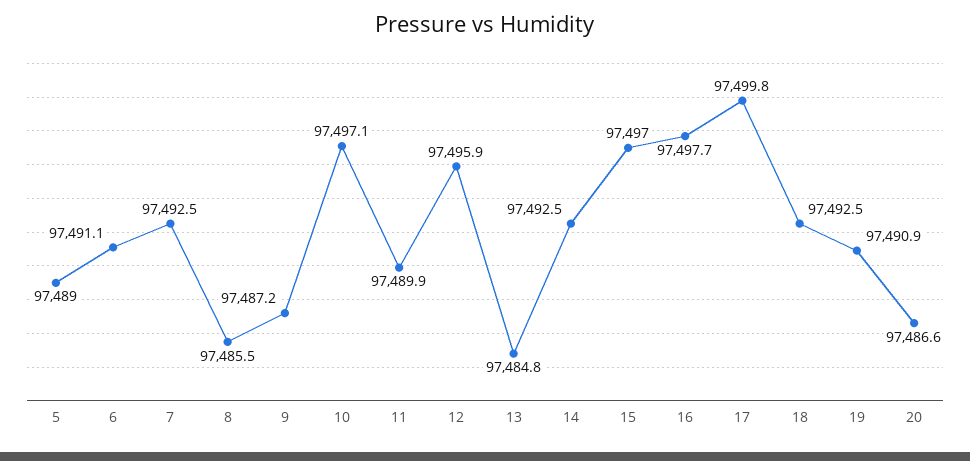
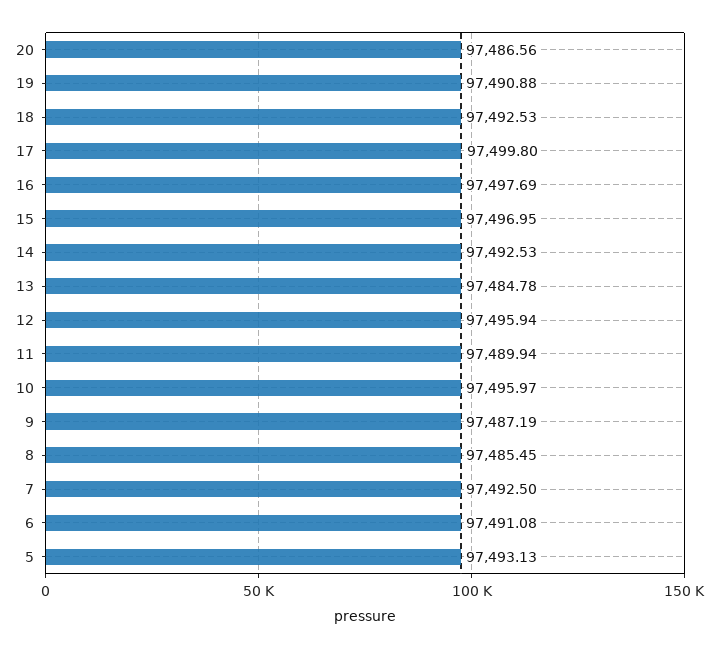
5: 97489 -> 97493.13
10: 97497.1 -> 97495.97

